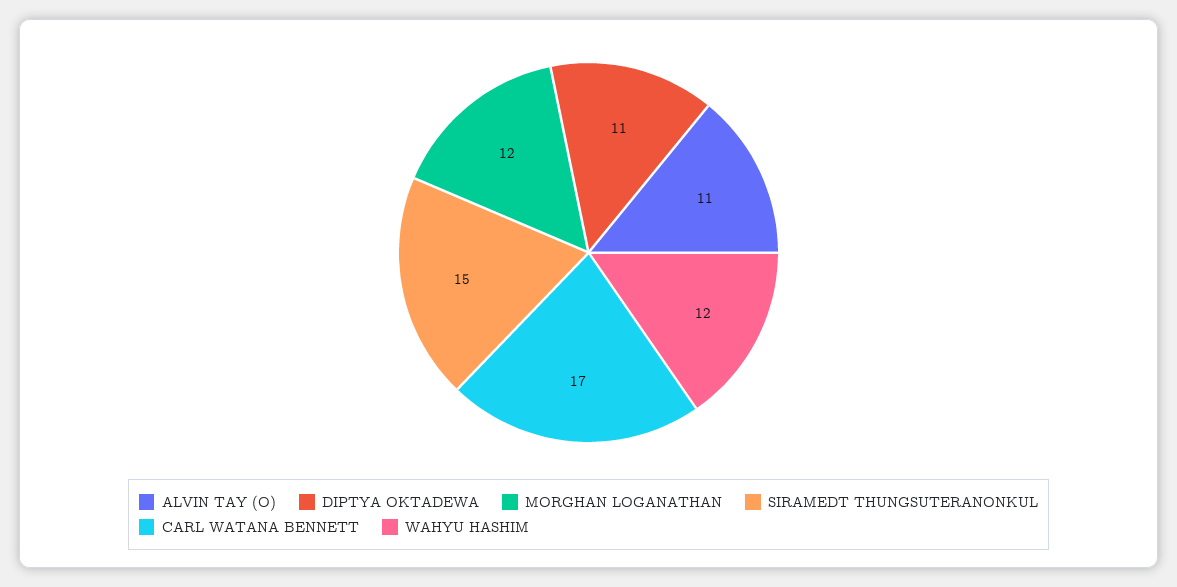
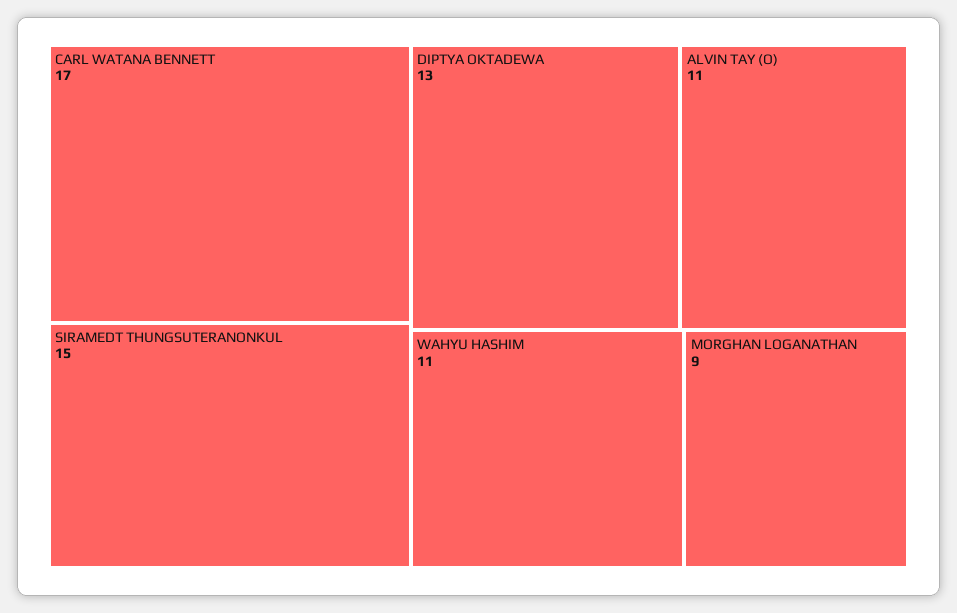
DIPTYA OKTADEWA: 11 -> 13
MORGHAN LOGANATHAN: 12 -> 9
WAHYU HASHIM: 12 -> 11

